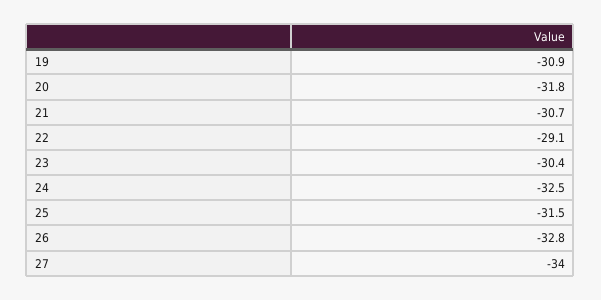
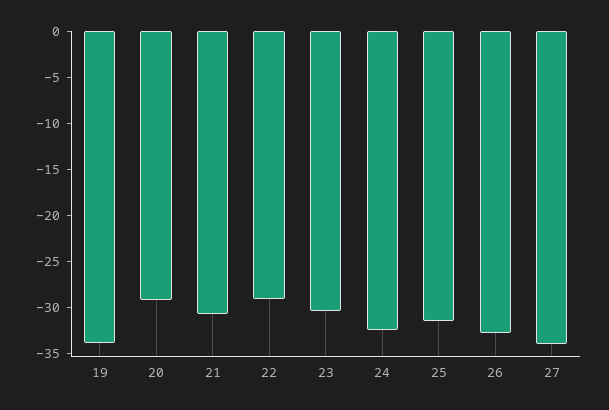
19: -30.9 -> -34
20: -31.8 -> -29

